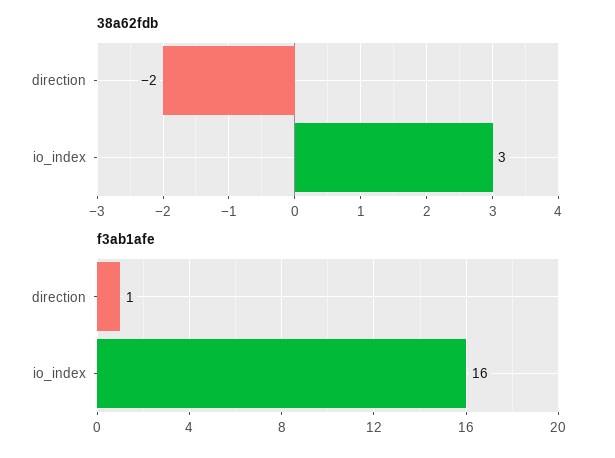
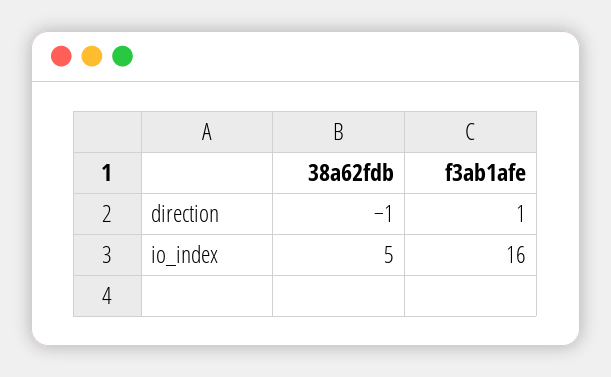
38a62fdb, direction: -2 -> -1
38a62fdb, io_index: 3 -> 5

